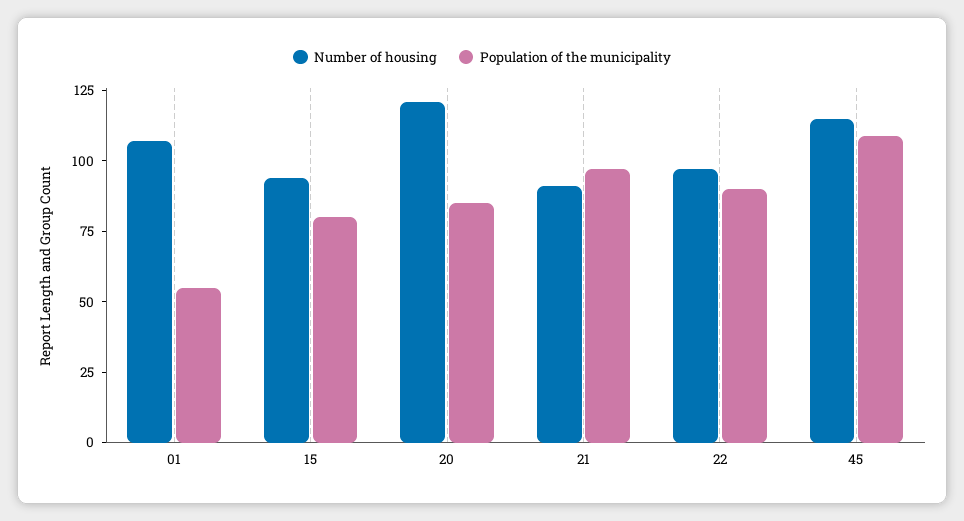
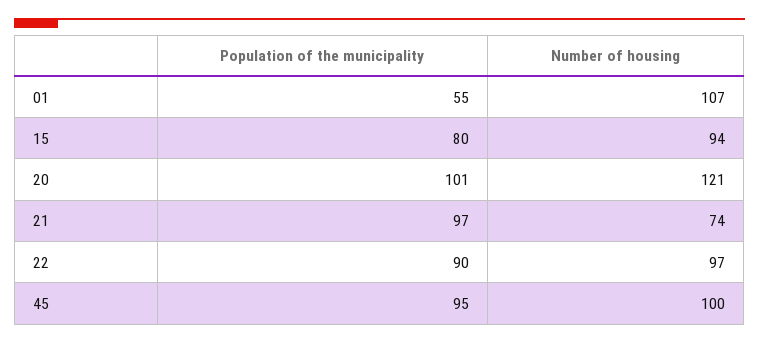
Population of the municipality, 20: 85 -> 101
Number of housing, 21: 90 -> 74
Number of housing, 45: 115 -> 100
Population of the municipality, 45: 110 -> 95

